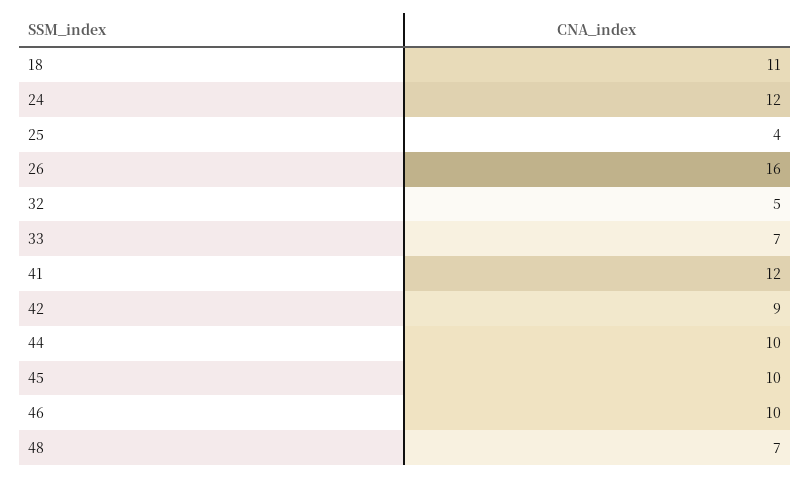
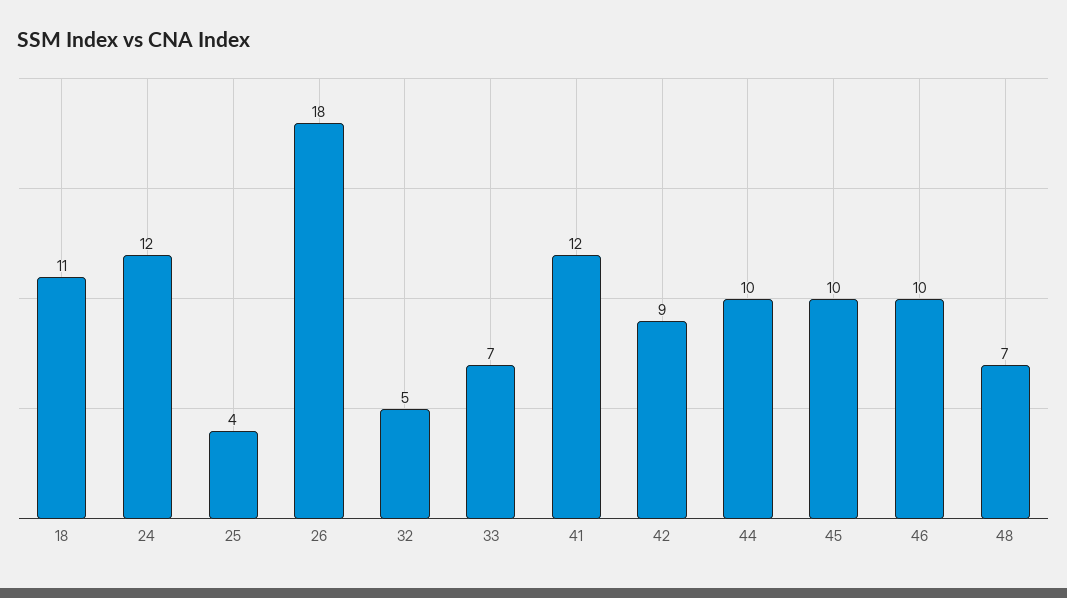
26: 16 -> 18

